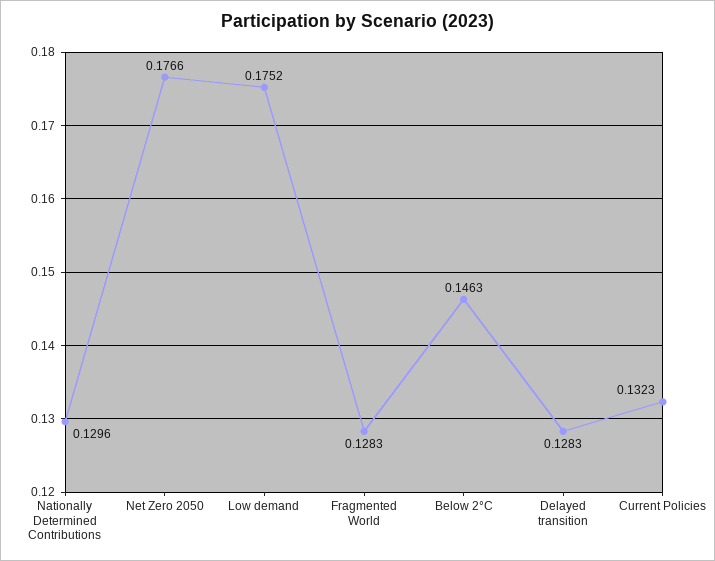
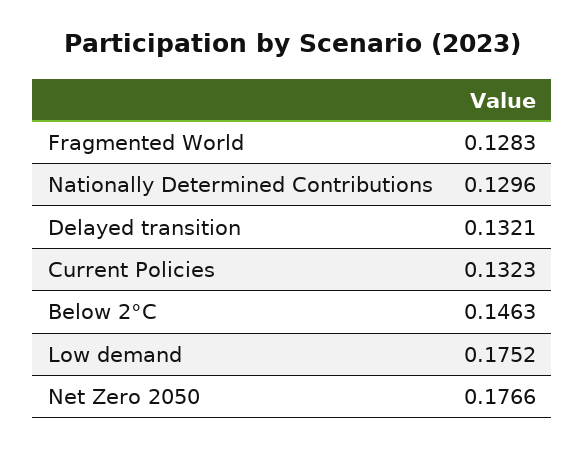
Delayed transition: 0.1283 -> 0.1321

